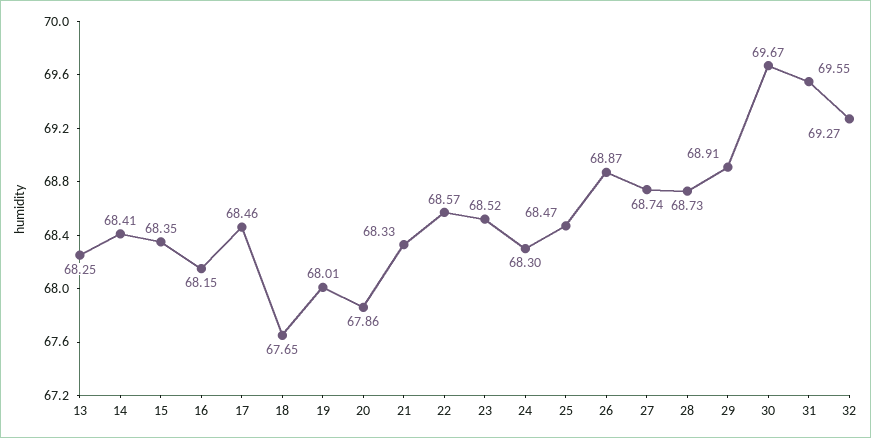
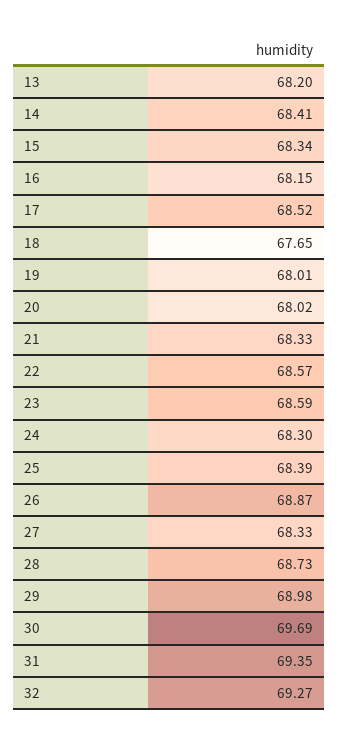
13: 68.25 -> 68.2
15: 68.35 -> 68.34
17: 68.46 -> 68.52
20: 67.86 -> 68.02
23: 68.52 -> 68.59
25: 68.47 -> 68.39
27: 68.74 -> 68.33
29: 68.91 -> 68.98
30: 69.67 -> 69.69
31: 69.55 -> 69.35

